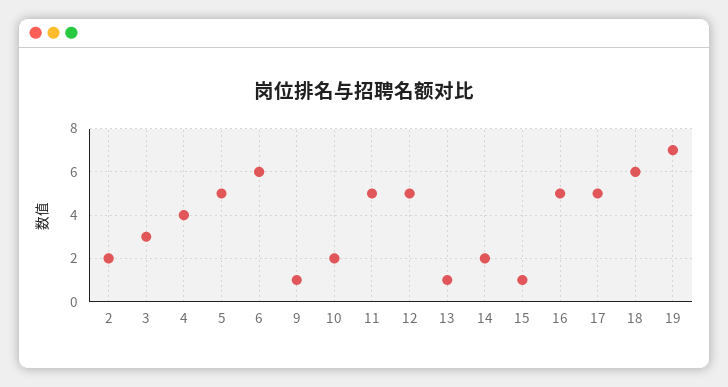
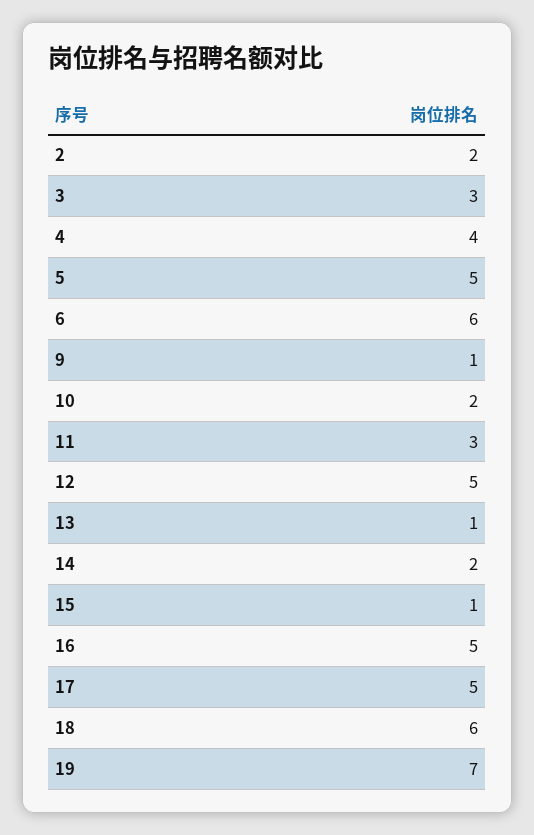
11: 5 -> 3

